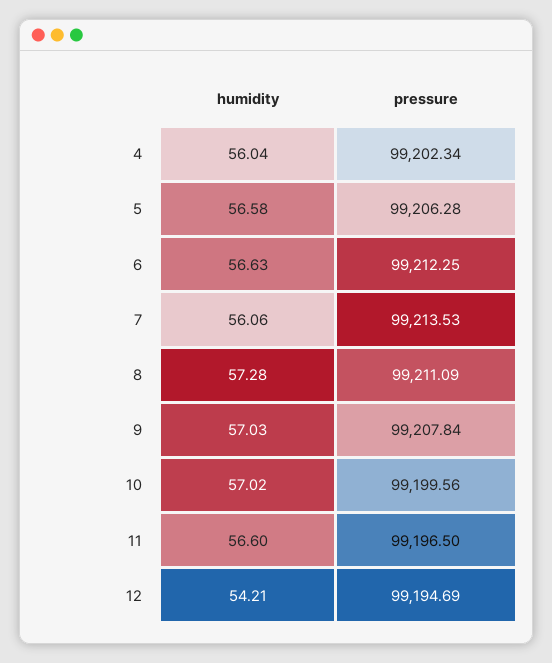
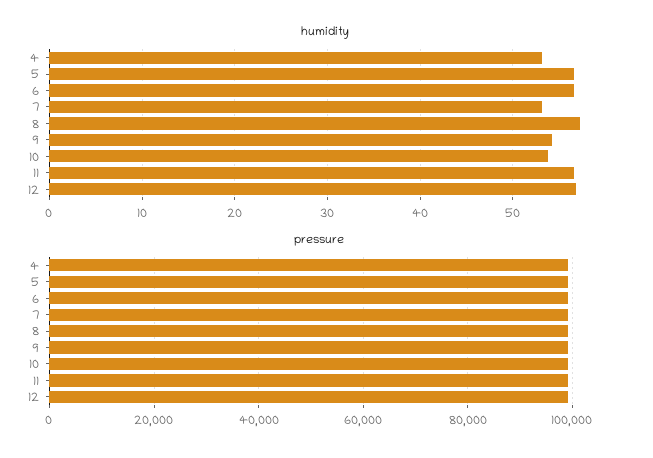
humidity, 4: 56.04 -> 53
humidity, 7: 56.06 -> 53
humidity, 9: 57.03 -> 54
humidity, 10: 57.02 -> 54
humidity, 12: 54.21 -> 57

